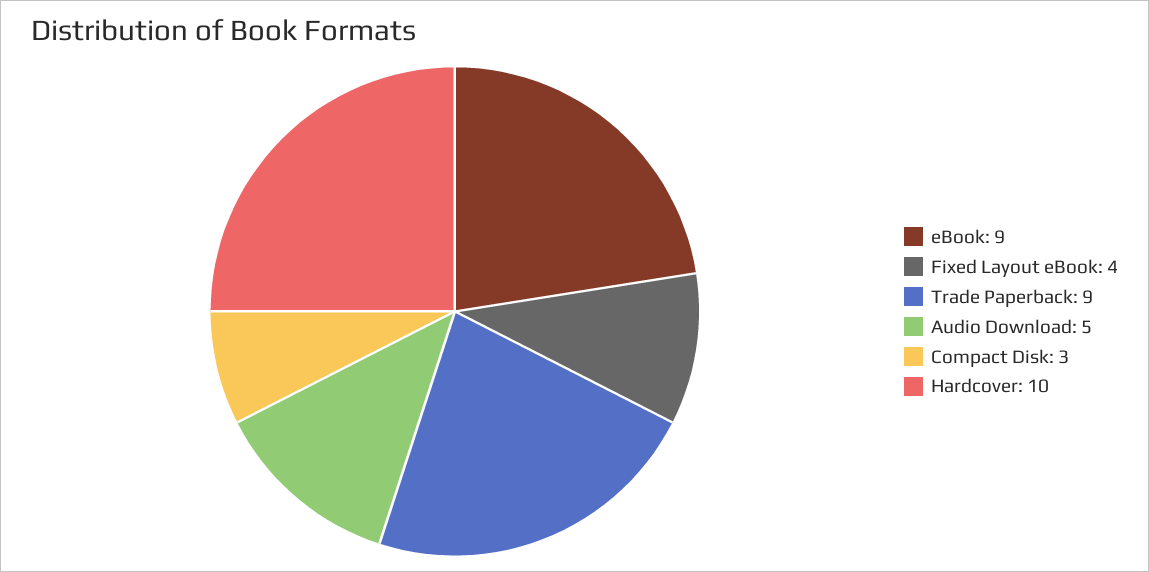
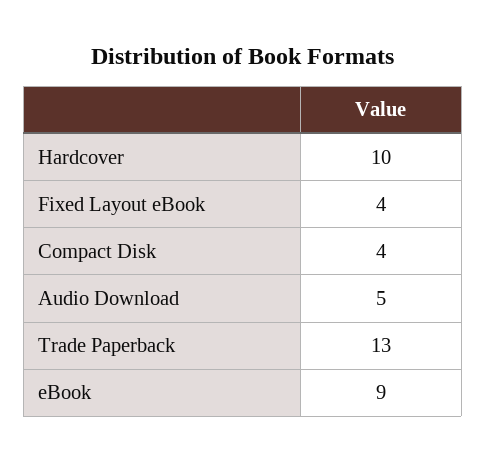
Trade Paperback: 9 -> 13
Compact Disk: 3 -> 4

